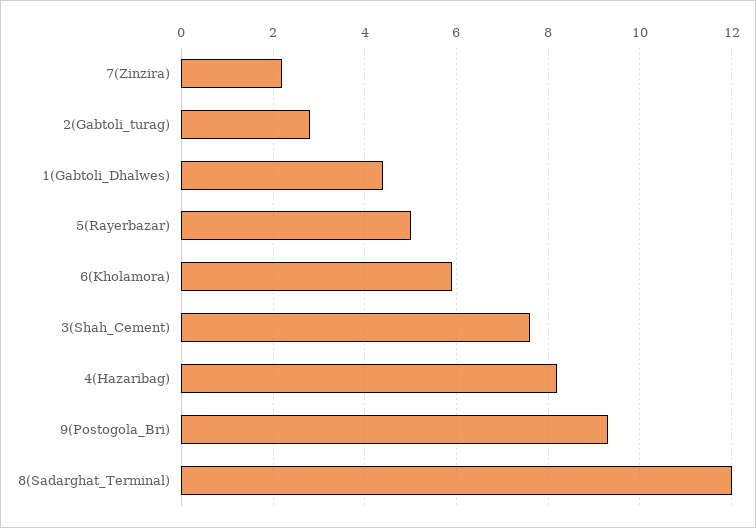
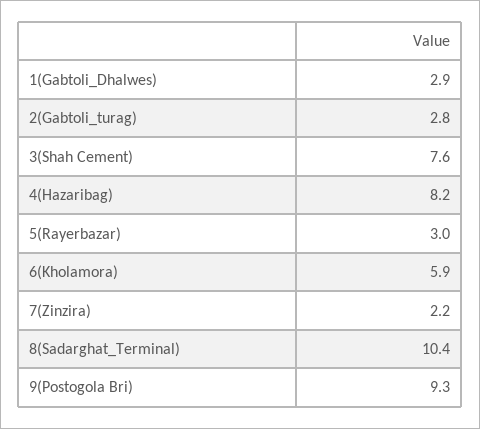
1(Gabtoli_Dhalwes): 4.5 -> 2.9
5(Rayerbazar): 5 -> 3
8(Sadarghat_Terminal): 12 -> 10.4

